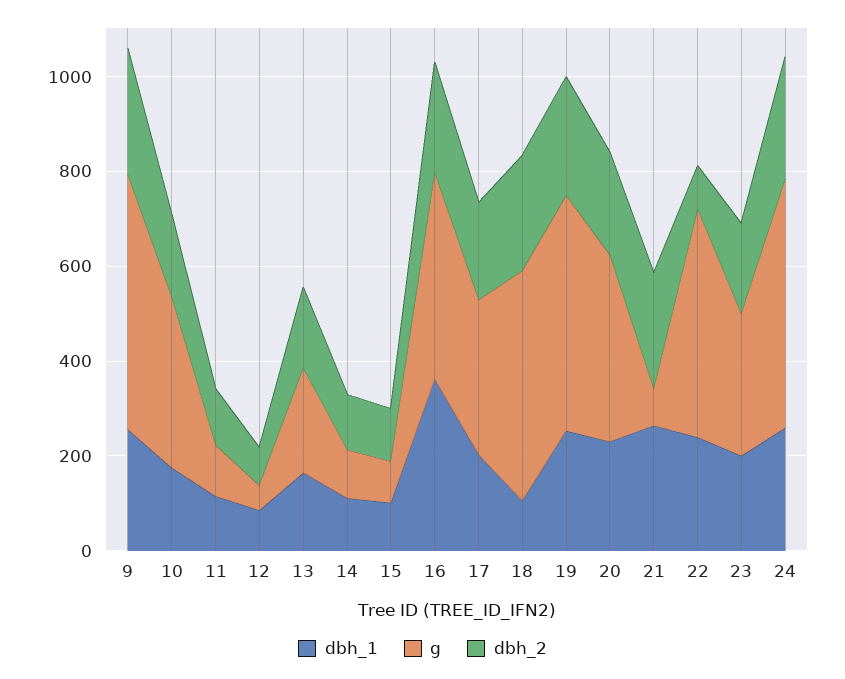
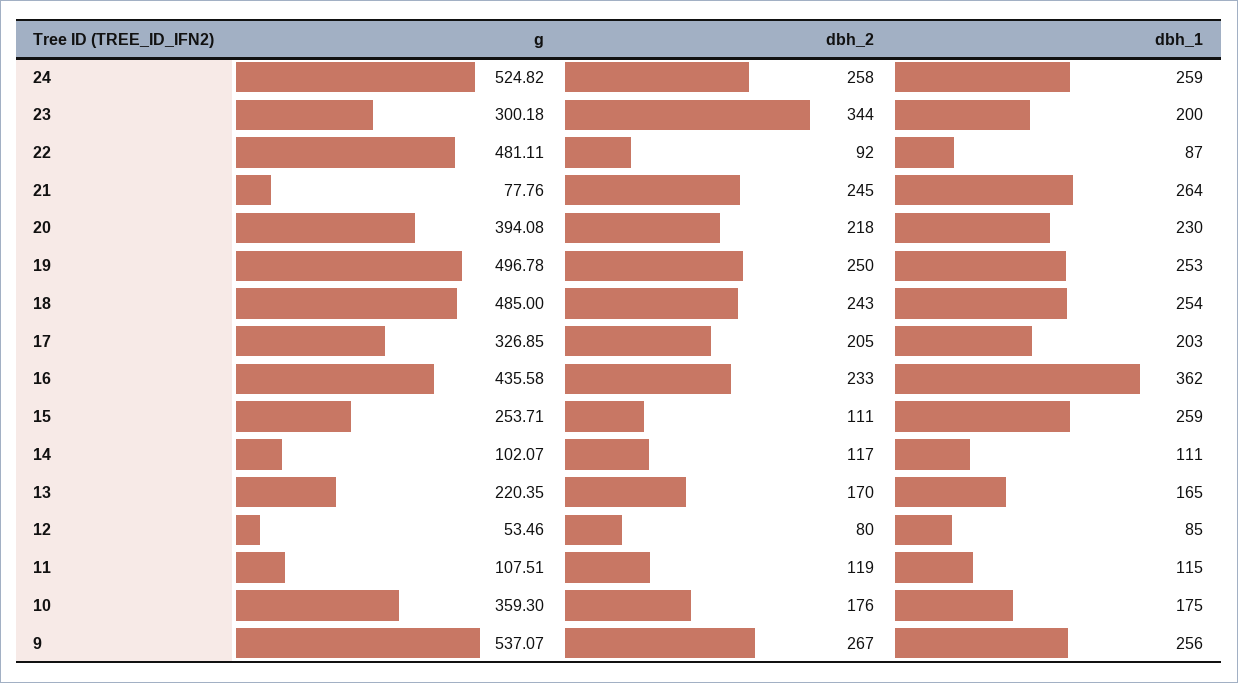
dbh_1, 15: 100 -> 259
g, 15: 100 -> 253.71
dbh_1, 18: 100 -> 254
dbh_1, 22: 250 -> 87
dbh_2, 23: 200 -> 344

